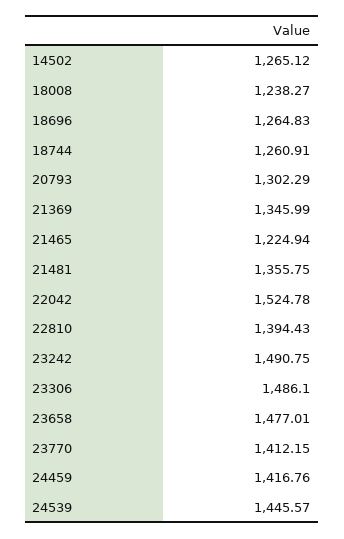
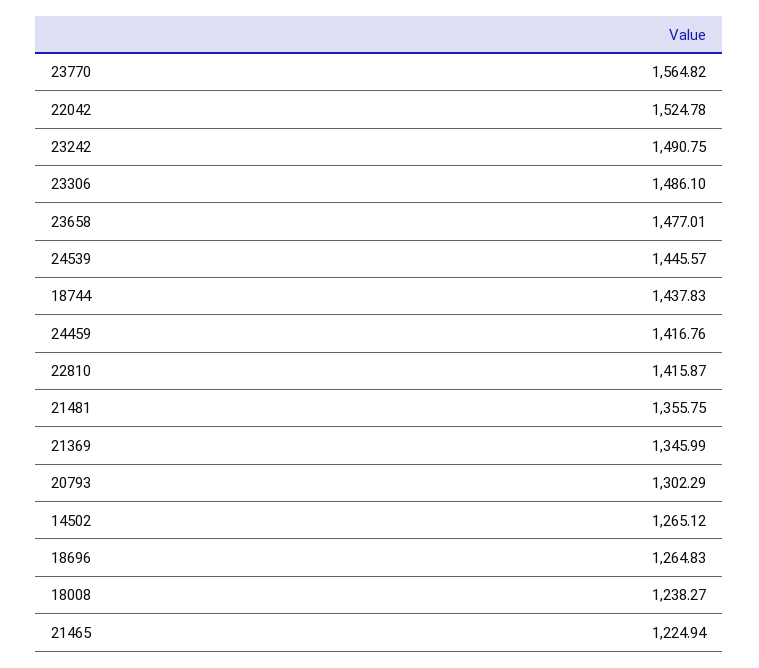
18744: 1260.91 -> 1437.83
22810: 1394.43 -> 1415.87
23770: 1412.15 -> 1564.82

